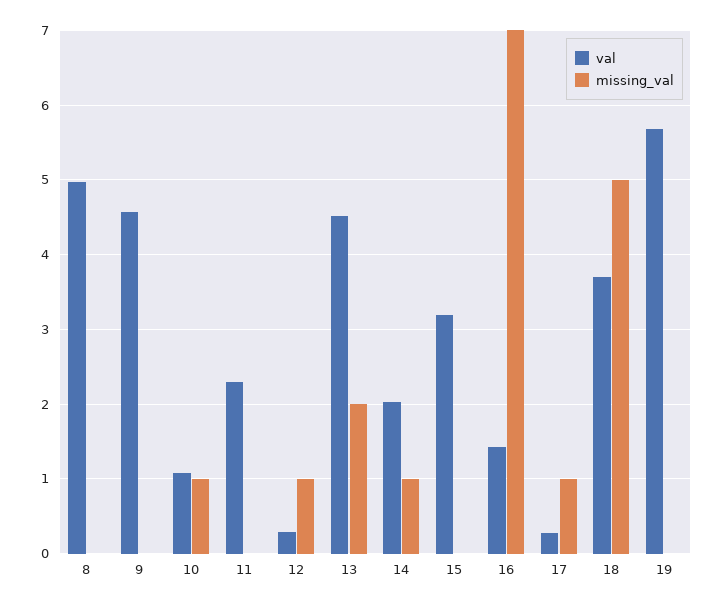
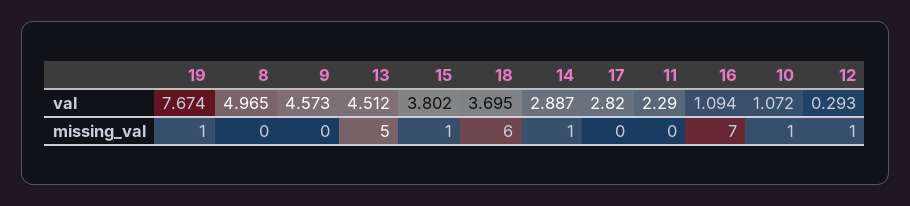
missing_val, 13: 2 -> 5
val, 14: 2 -> 2.887
val, 15: 3.2 -> 3.802
missing_val, 15: 0 -> 1
val, 16: 1.4 -> 1.094
val, 17: 0.3 -> 2.82
missing_val, 17: 1 -> 0
missing_val, 18: 5 -> 6
val, 19: 5.7 -> 7.674
missing_val, 19: 0 -> 1

